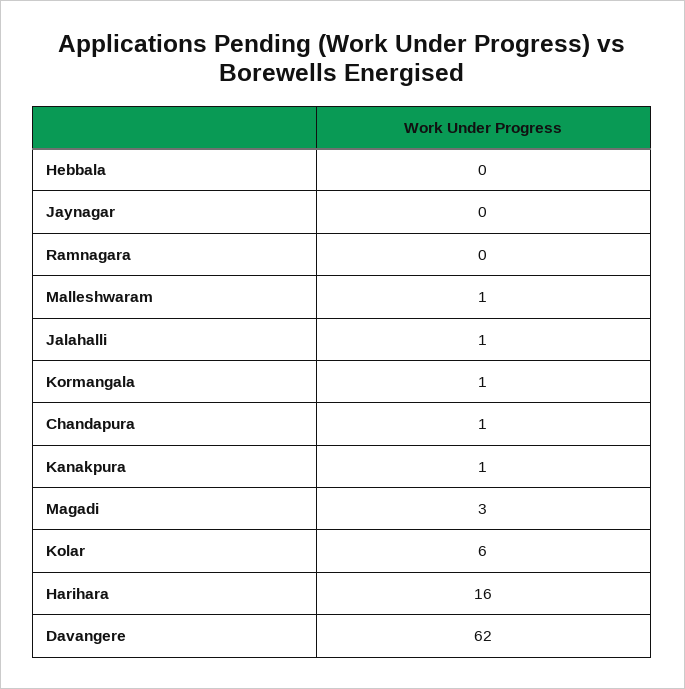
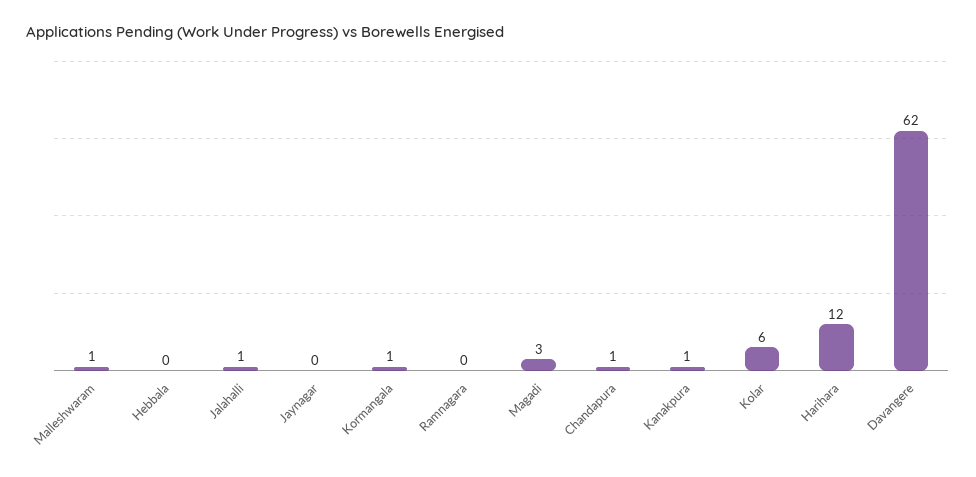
Harihara: 16 -> 12

